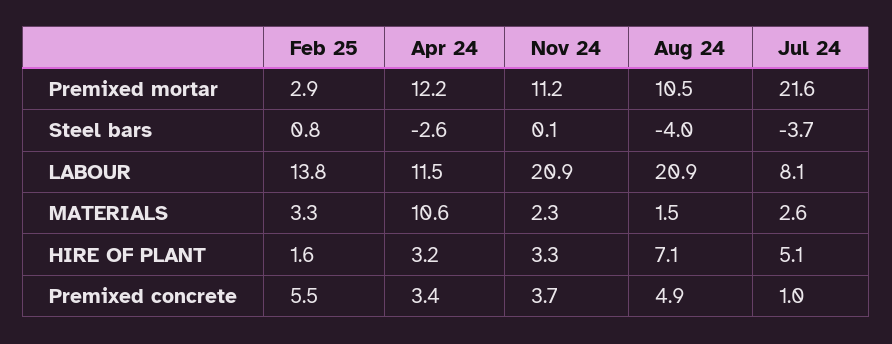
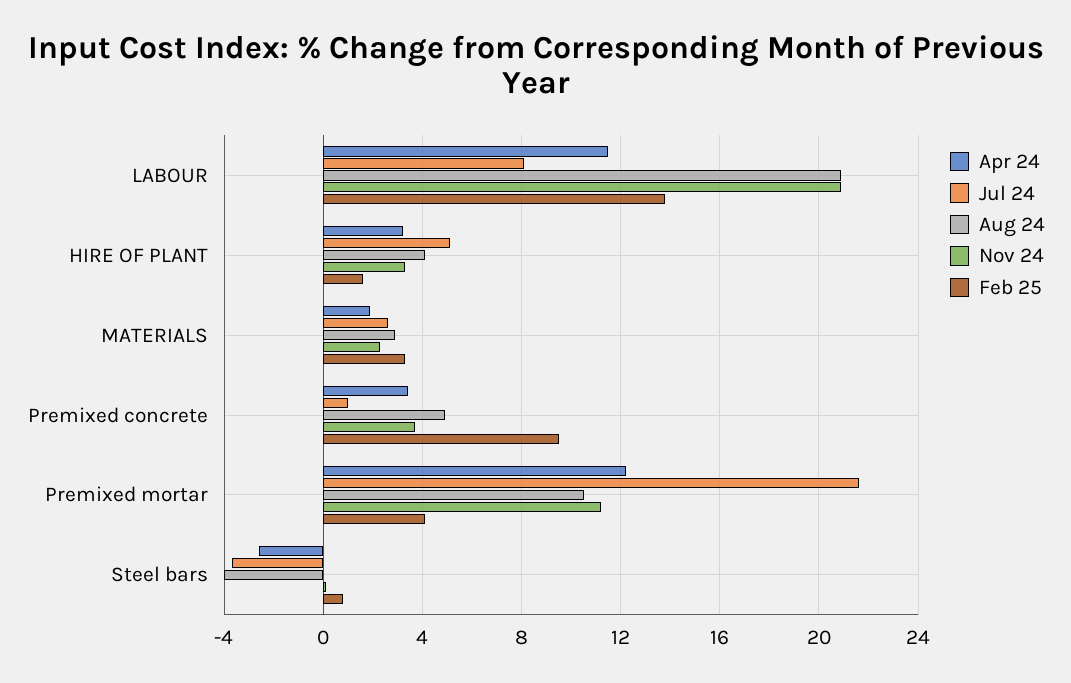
Feb 25, Premixed mortar: 2.9 -> 4
Apr 24, MATERIALS: 10.6 -> 2
Aug 24, MATERIALS: 1.5 -> 3
Aug 24, HIRE OF PLANT: 7.1 -> 4
Feb 25, Premixed concrete: 5.5 -> 9.5

